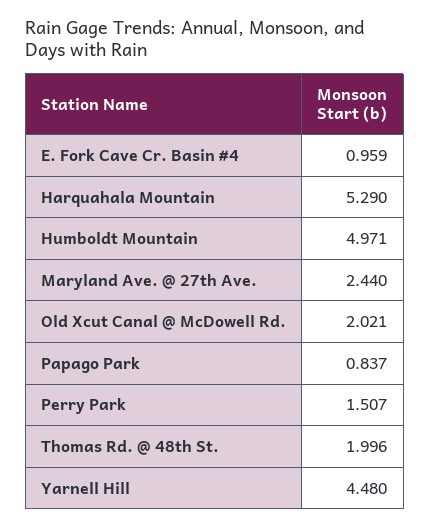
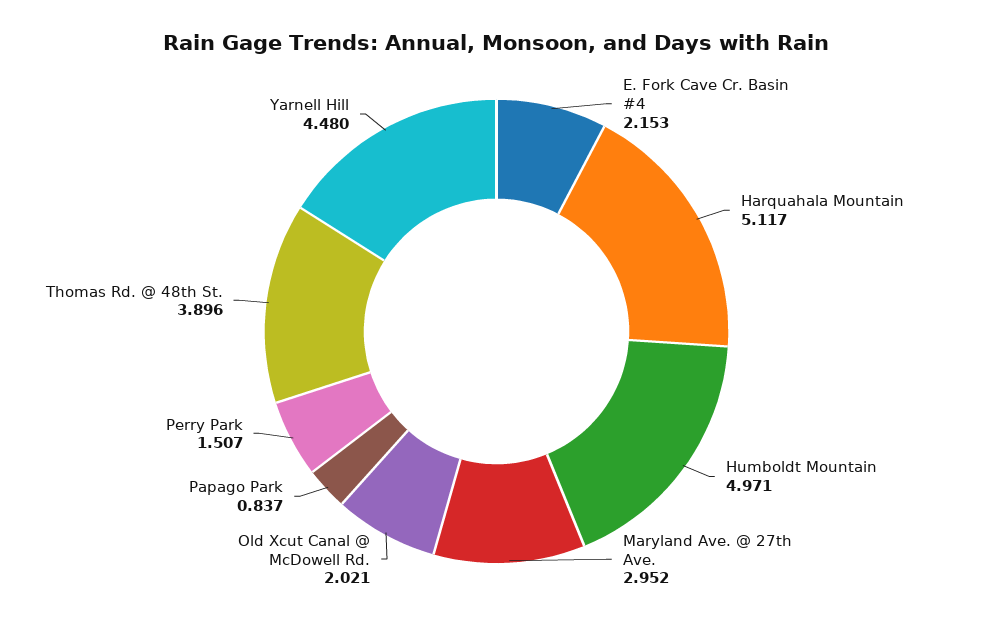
E. Fork Cave Cr. Basin #4: 0.959 -> 2.153
Harquahala Mountain: 5.29 -> 5.117
Maryland Ave. @ 27th Ave.: 2.44 -> 2.952
Thomas Rd. @ 48th St.: 1.996 -> 3.896

